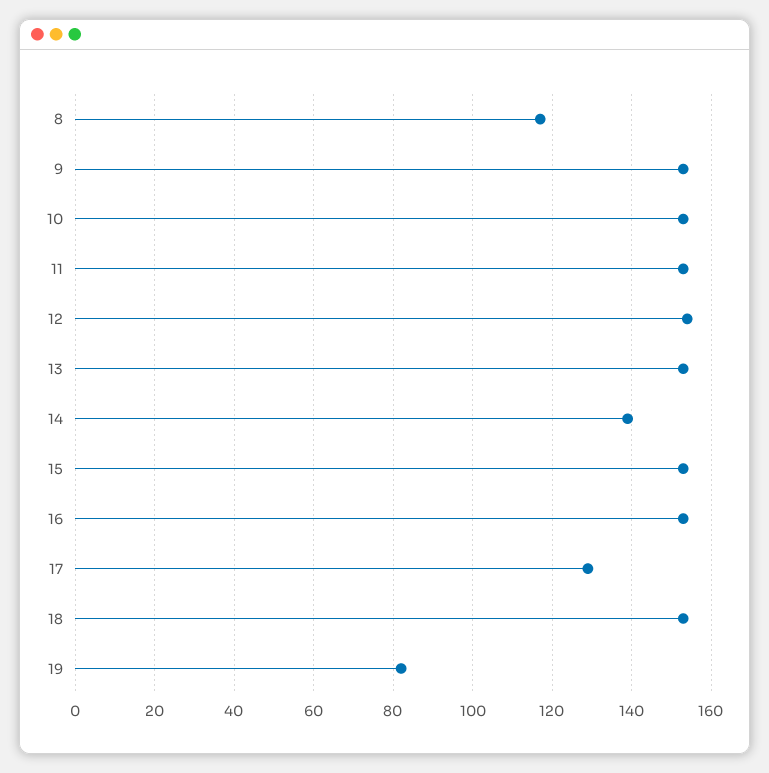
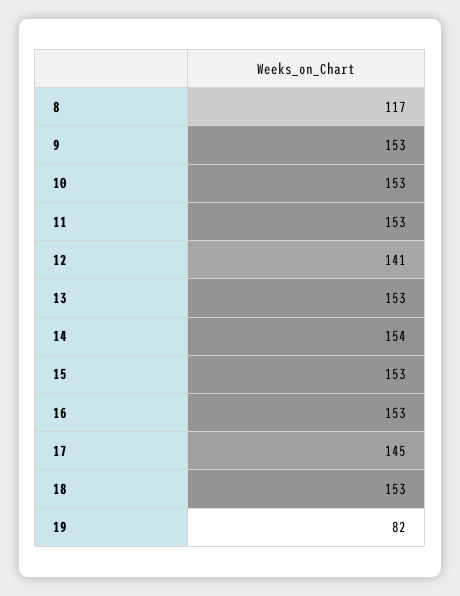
12: 155 -> 141
14: 140 -> 154
17: 130 -> 145

